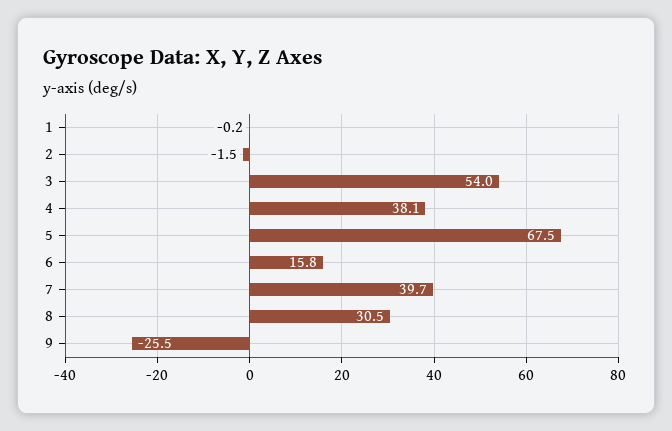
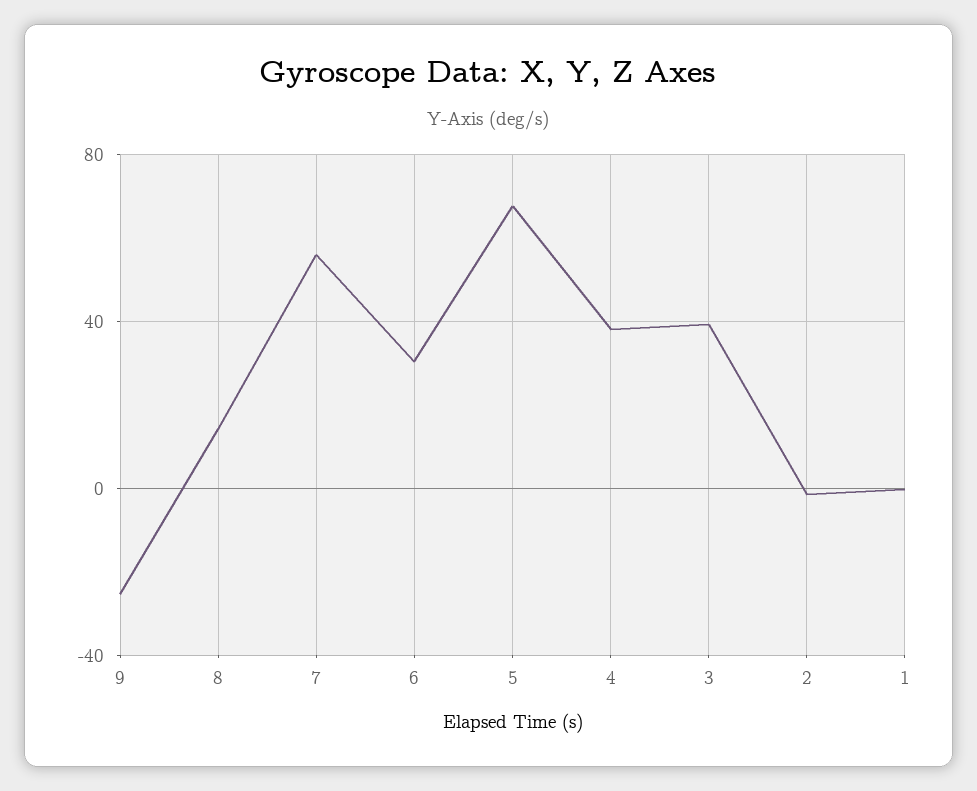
3: 54 -> 40
6: 15.8 -> 30
7: 39.7 -> 55
8: 30.5 -> 15

